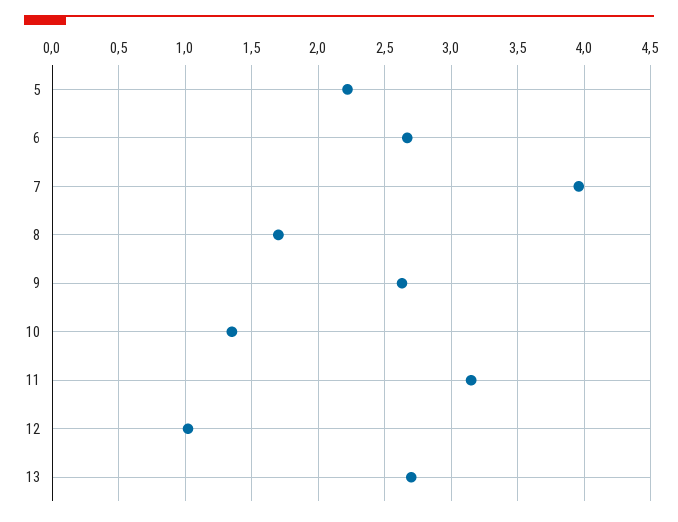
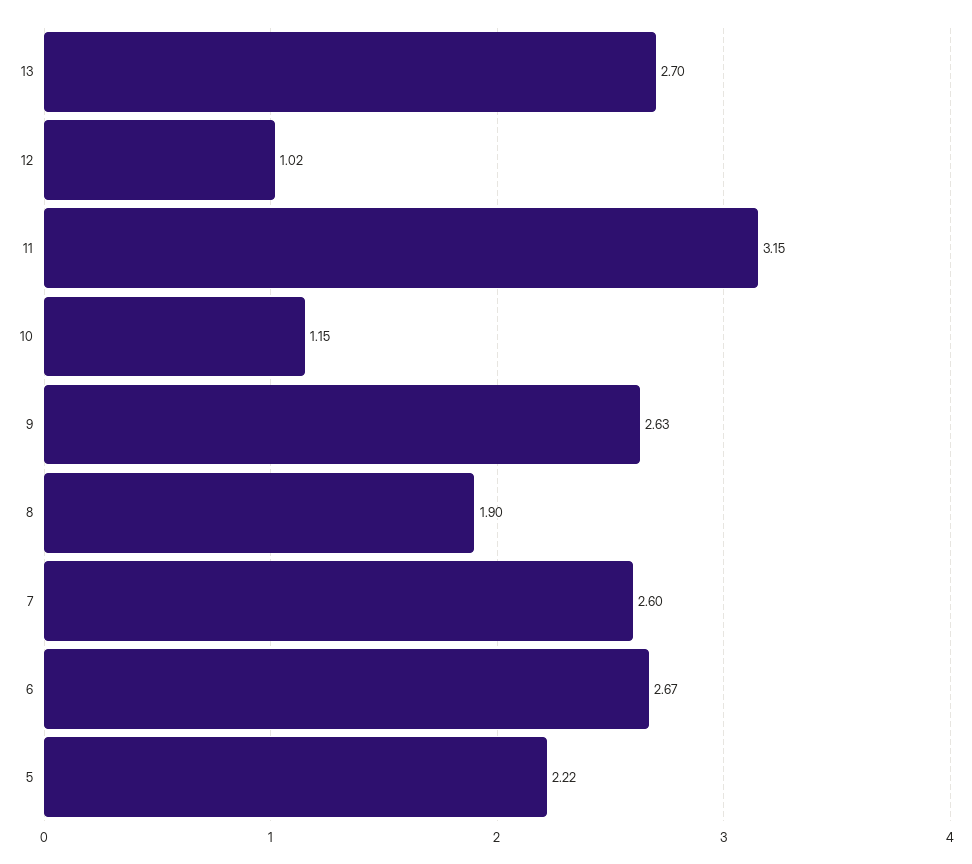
7: 3.95 -> 2.6
8: 1.7 -> 1.9
10: 1.35 -> 1.15

